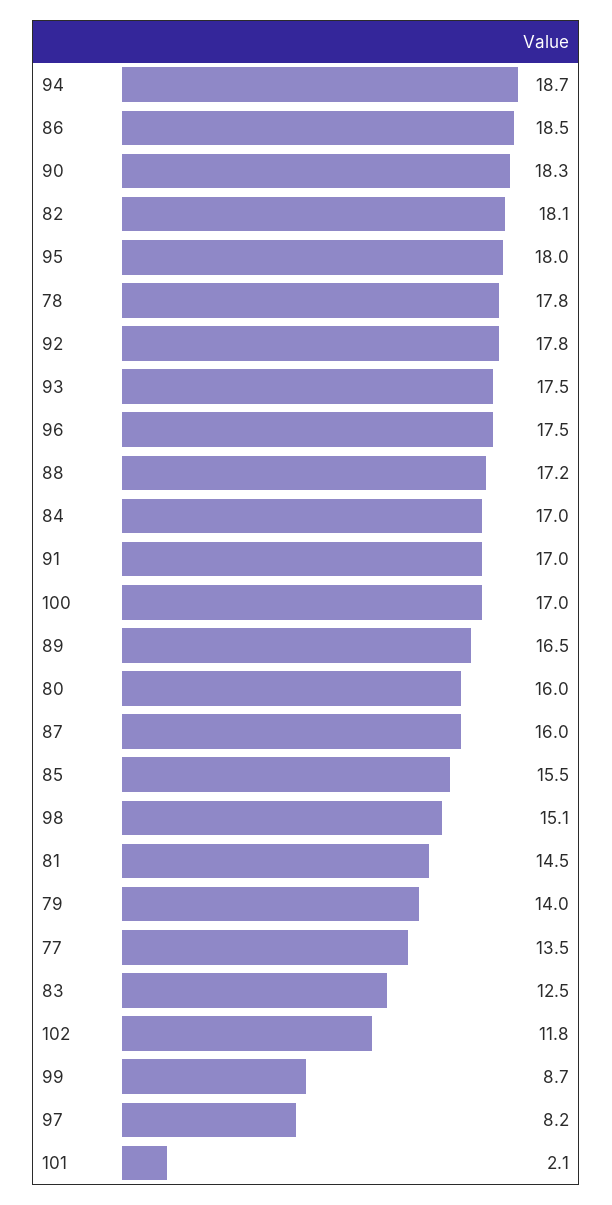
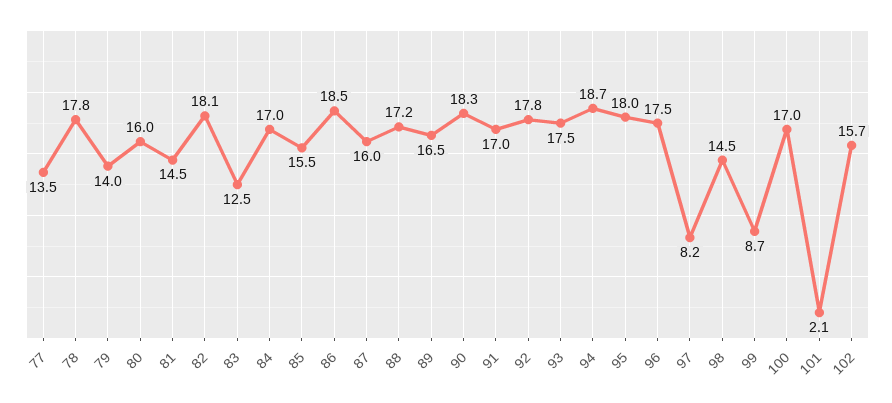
98: 15.1 -> 14.5
102: 11.8 -> 15.7

